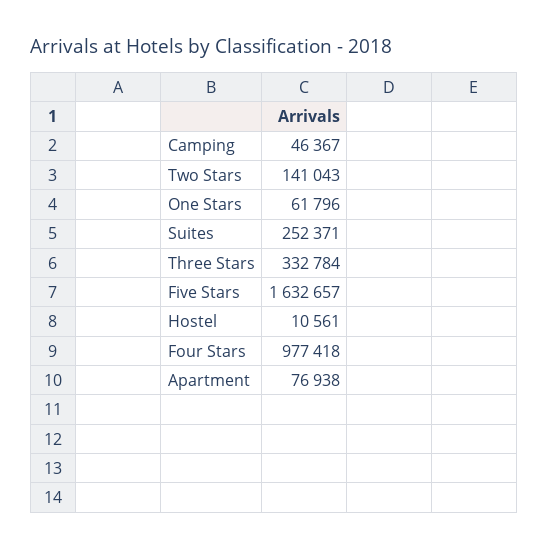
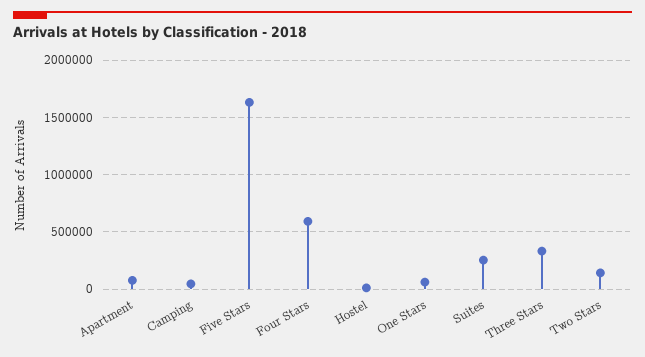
Four Stars: 977418 -> 600000

